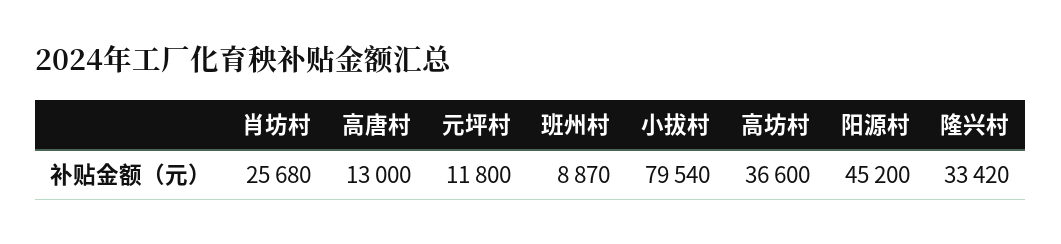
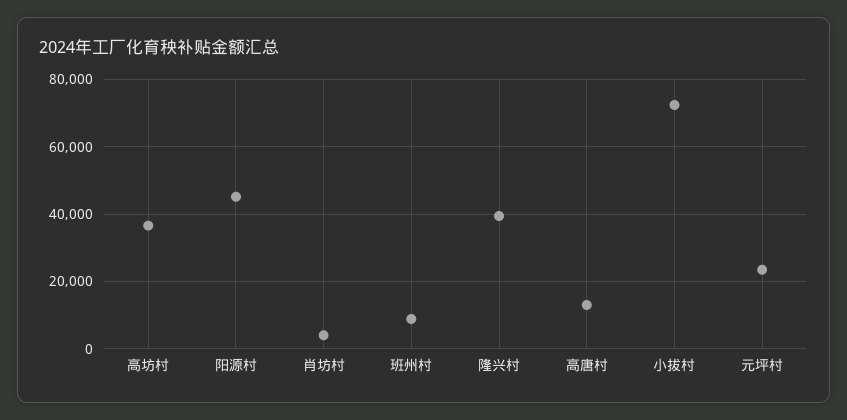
肖坊村: 25680 -> 4000
元坪村: 11800 -> 24000
小拔村: 79540 -> 72000
隆兴村: 33420 -> 40000

